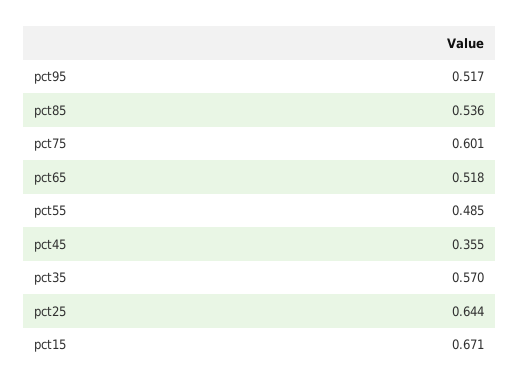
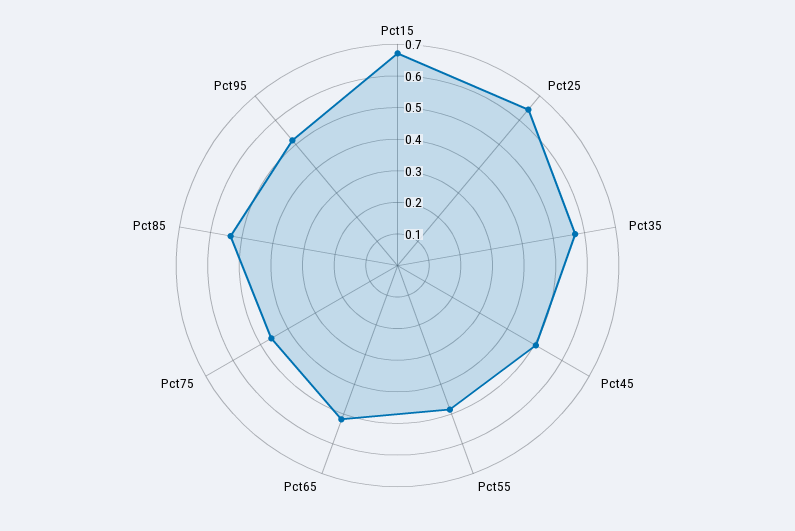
pct75: 0.601 -> 0.45
pct45: 0.355 -> 0.5

